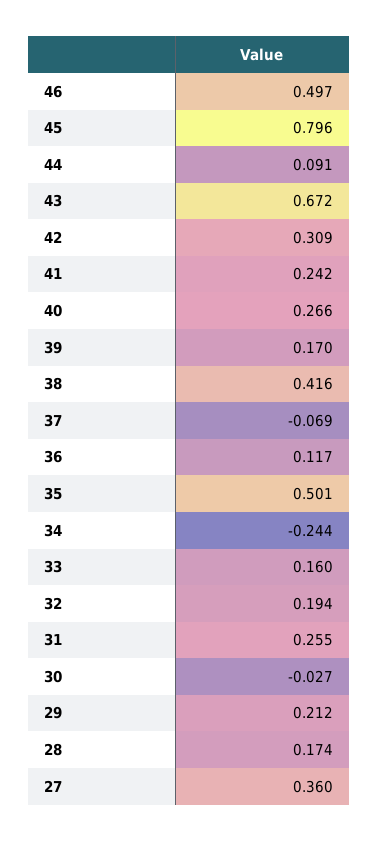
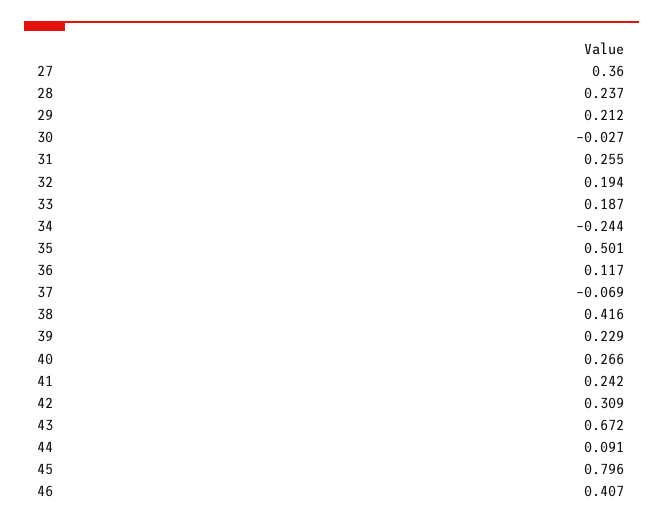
46: 0.497 -> 0.407
39: 0.17 -> 0.229
33: 0.16 -> 0.187
28: 0.174 -> 0.237

